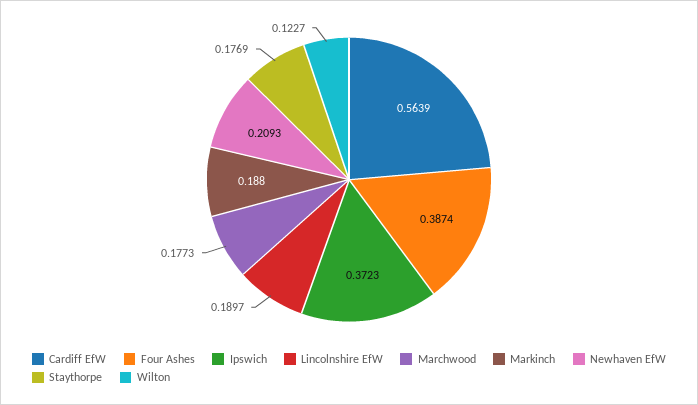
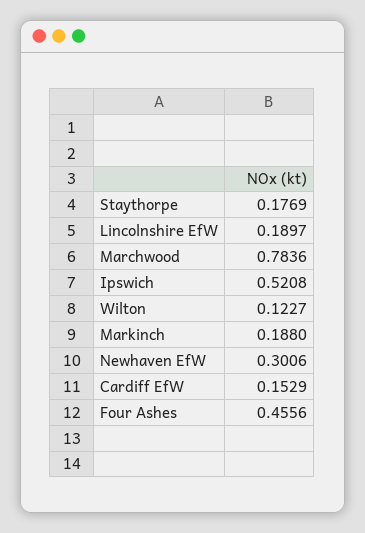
Cardiff EfW: 0.5639 -> 0.1529
Four Ashes: 0.3874 -> 0.4556
Ipswich: 0.3723 -> 0.5208
Marchwood: 0.1773 -> 0.7836
Newhaven EfW: 0.2093 -> 0.3006

